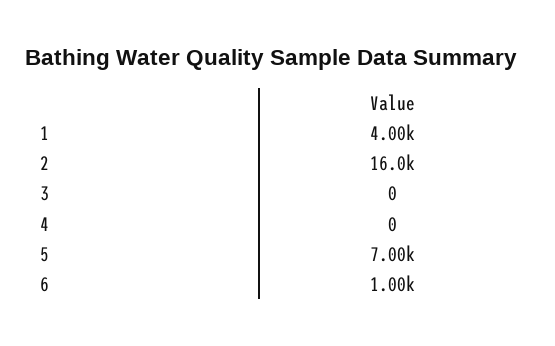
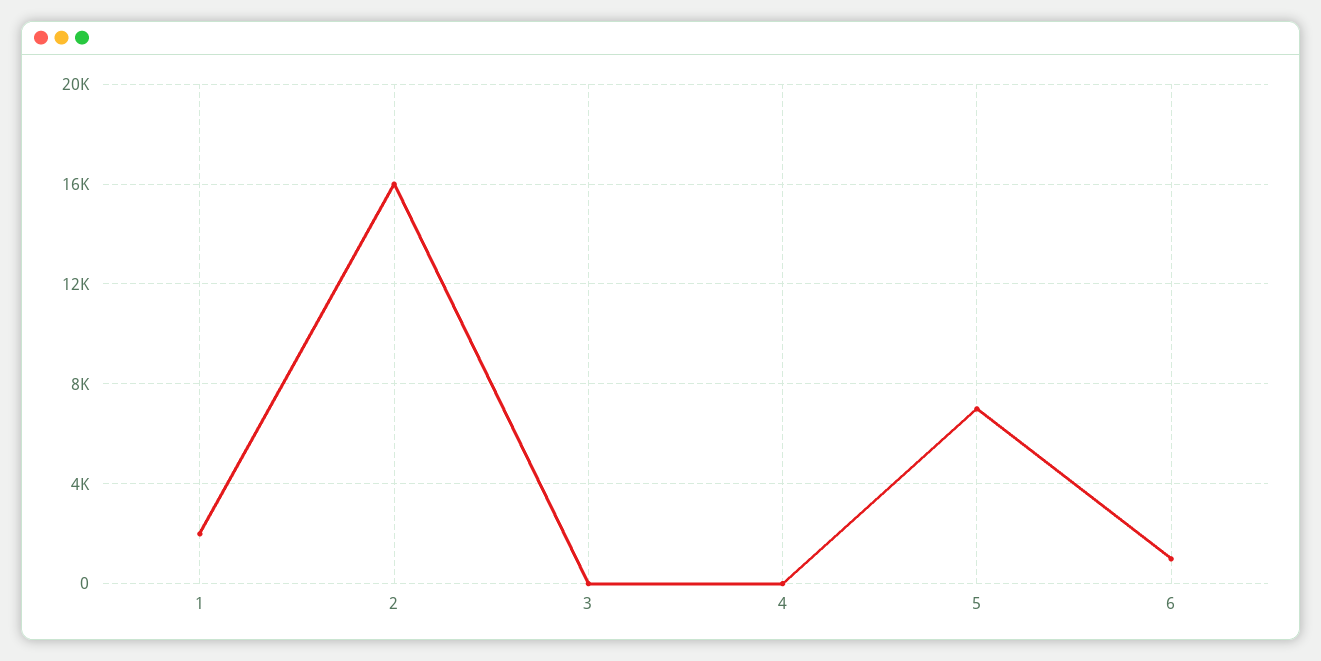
1: 4000 -> 2000

